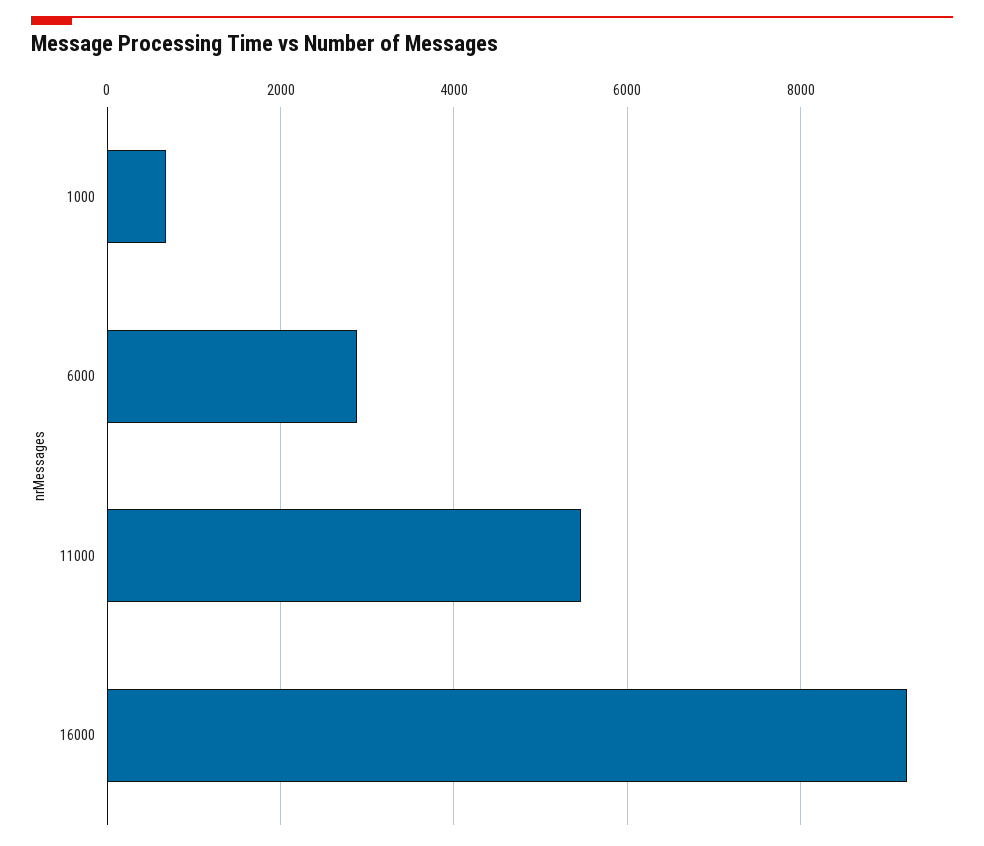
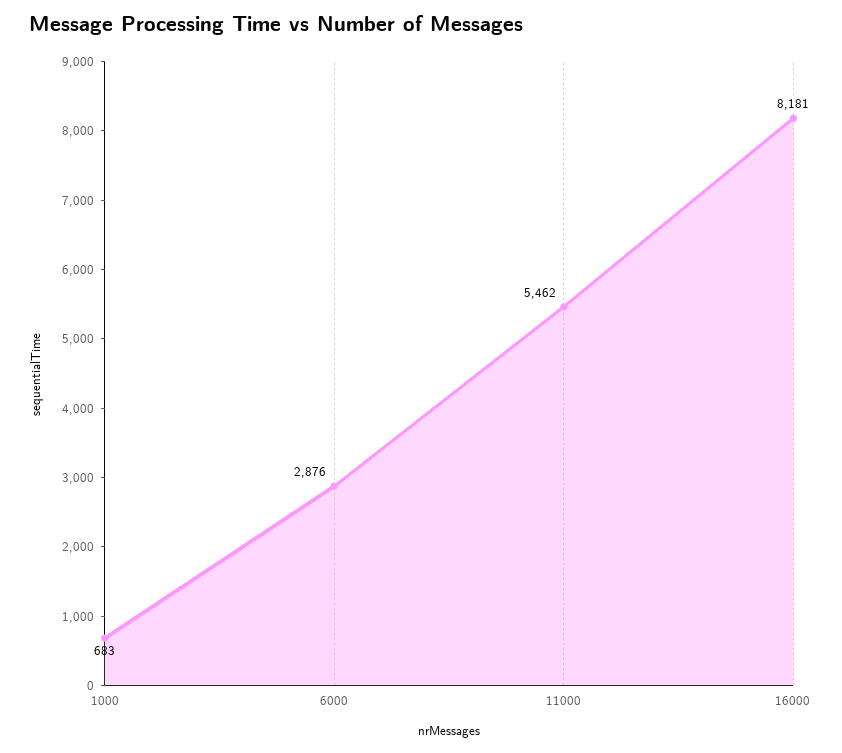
16000: 9200 -> 8181

